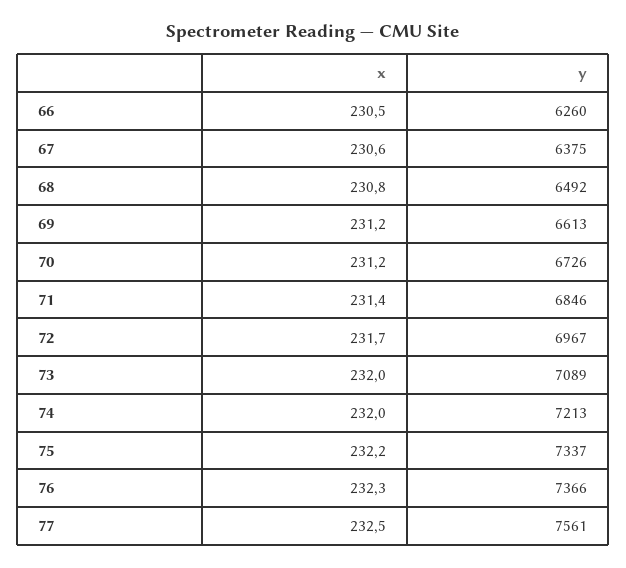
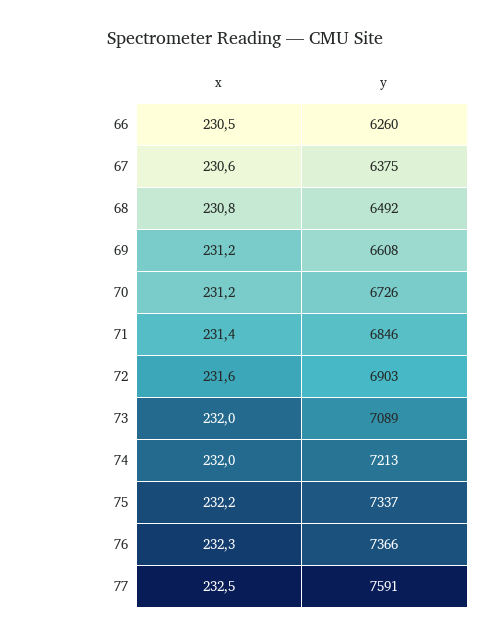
y, 69: 6613 -> 6608
x, 72: 231.7 -> 231.6
y, 72: 6967 -> 6903
y, 77: 7561 -> 7591

